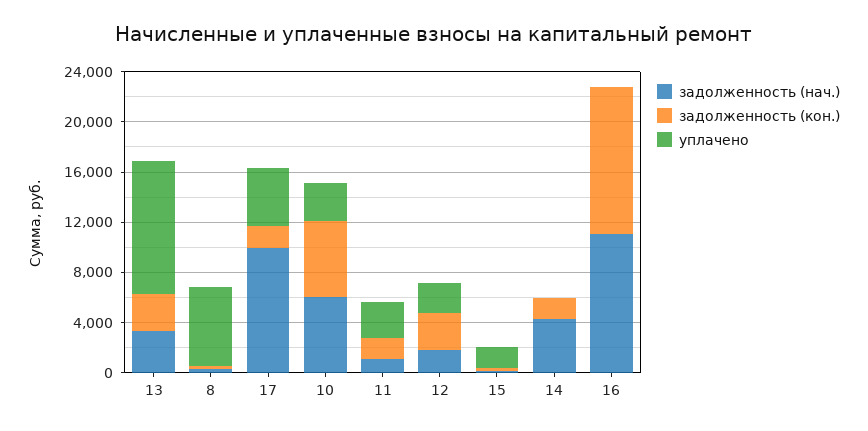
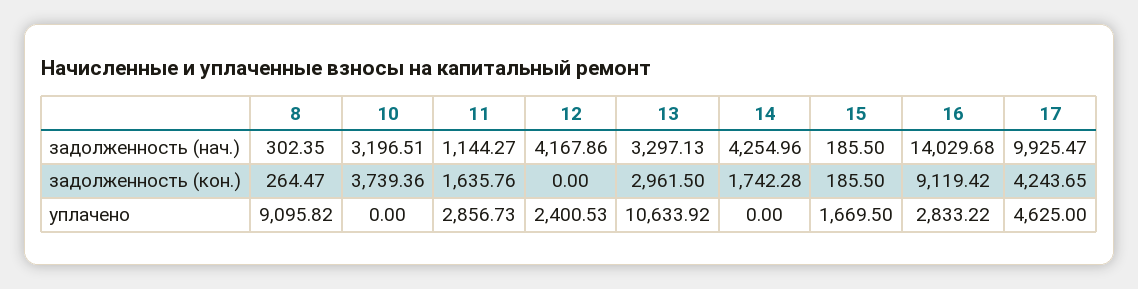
уплачено, 8: 6000 -> 9095.82
задолженность (кон.), 17: 2000 -> 4243.65
задолженность (нач.), 10: 6000 -> 3196.51
задолженность (кон.), 10: 6000 -> 3739.36
уплачено, 10: 3000 -> 0
задолженность (нач.), 12: 2000 -> 4167.86
задолженность (кон.), 12: 3000 -> 0
задолженность (нач.), 16: 11000 -> 14029.68
задолженность (кон.), 16: 12000 -> 9119.42
уплачено, 16: 0 -> 2833.22

